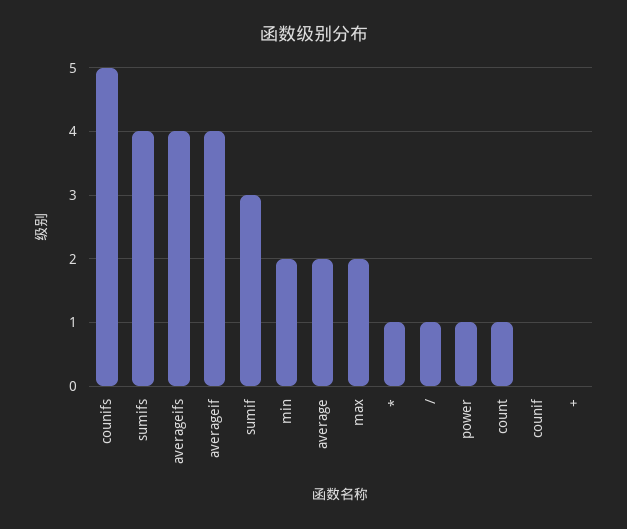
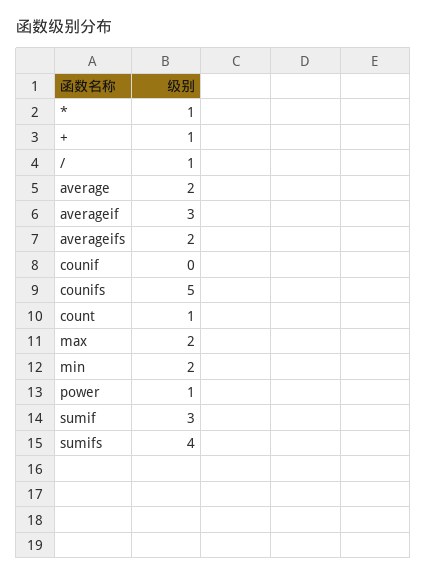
averageifs: 4 -> 2
averageif: 4 -> 3
+: 0 -> 1

